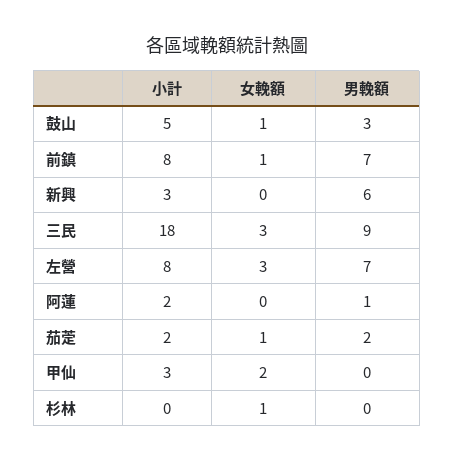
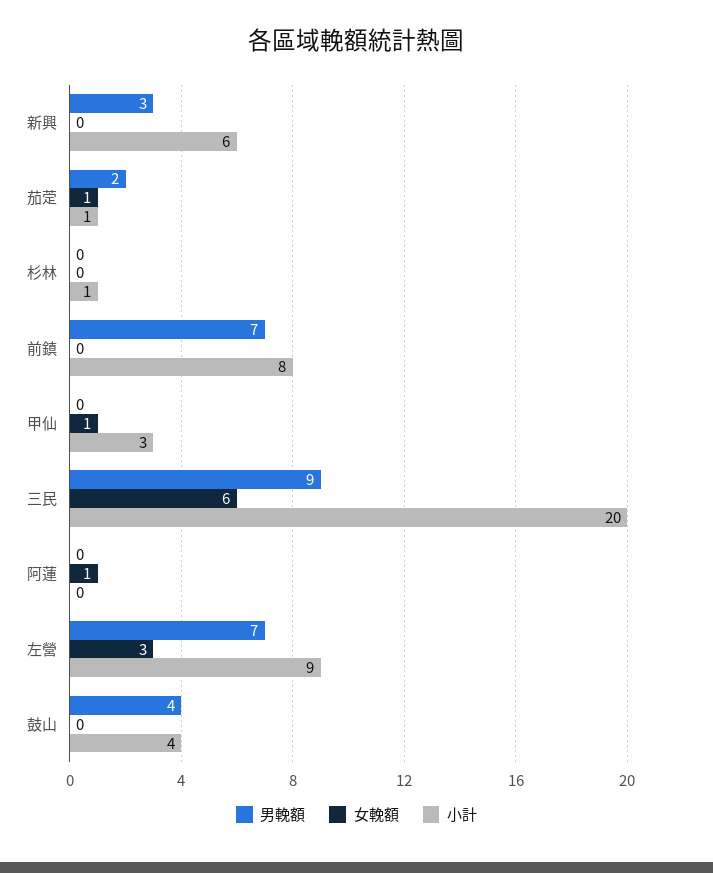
小計, 鼓山: 5 -> 4
女輓額, 鼓山: 1 -> 0
男輓額, 鼓山: 3 -> 4
女輓額, 前鎮: 1 -> 0
小計, 新興: 3 -> 6
男輓額, 新興: 6 -> 3
小計, 三民: 18 -> 20
女輓額, 三民: 3 -> 6
小計, 左營: 8 -> 9
小計, 阿蓮: 2 -> 0
女輓額, 阿蓮: 0 -> 1
男輓額, 阿蓮: 1 -> 0
小計, 茄萣: 2 -> 1
女輓額, 甲仙: 2 -> 1
小計, 杉林: 0 -> 1
女輓額, 杉林: 1 -> 0

